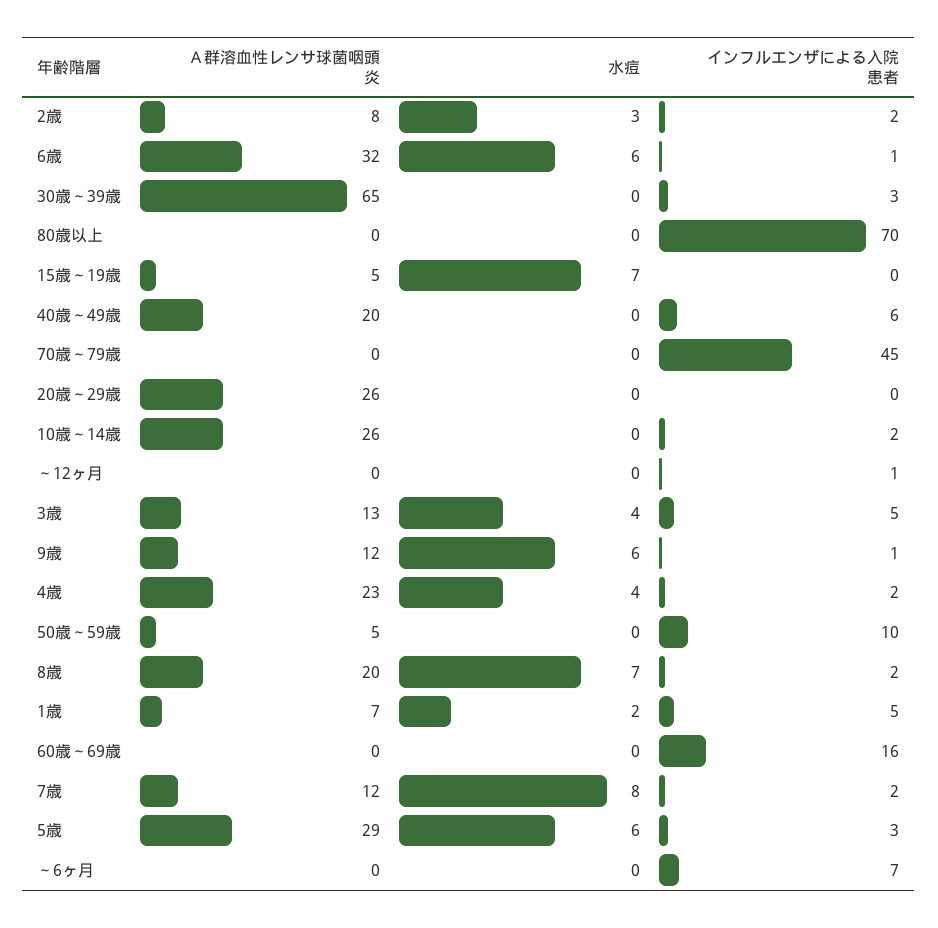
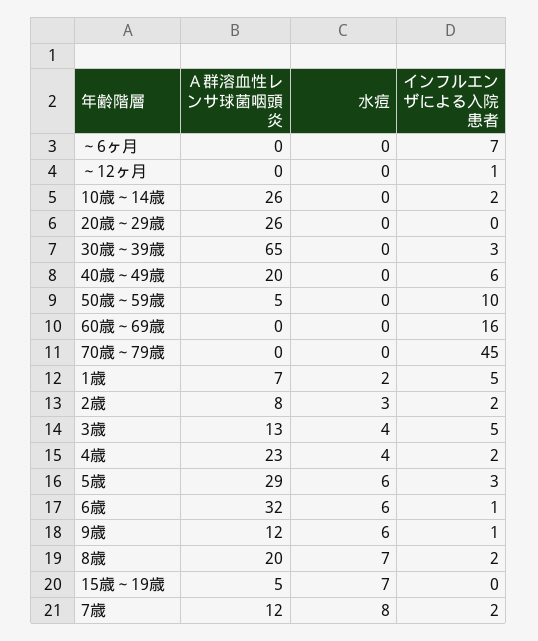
Ａ群溶血性レンサ球菌咽頭炎, 80歳以上: 0 -> none
水痘, 80歳以上: 0 -> none
インフルエンザによる入院患者, 80歳以上: 70 -> none

